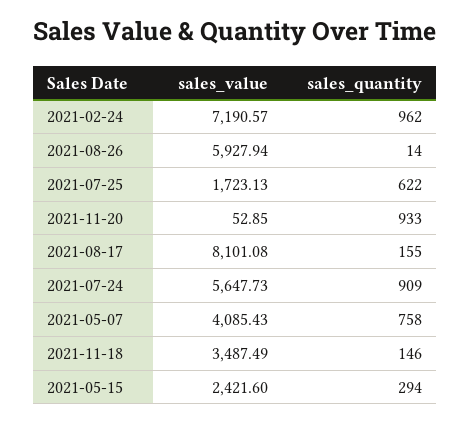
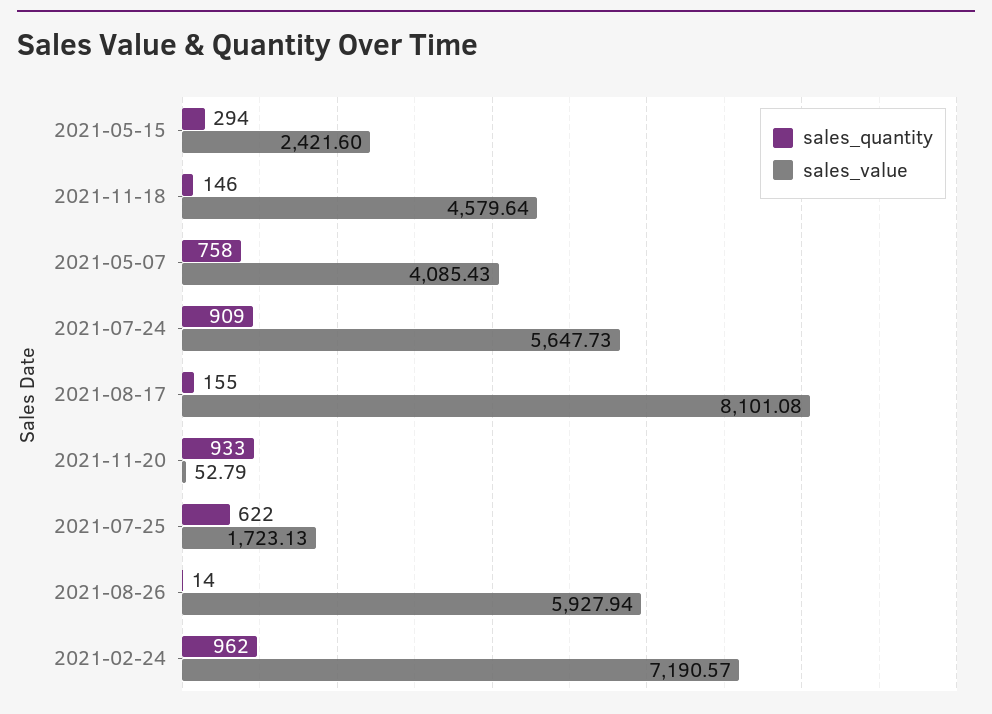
sales_value, 2021-11-20: 52.85 -> 52.79
sales_value, 2021-11-18: 3487.49 -> 4579.64

